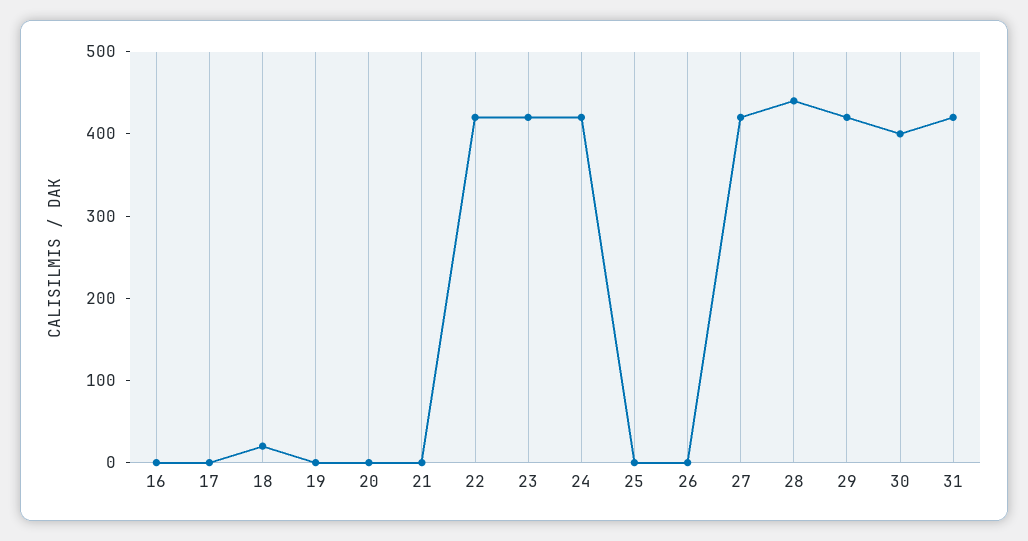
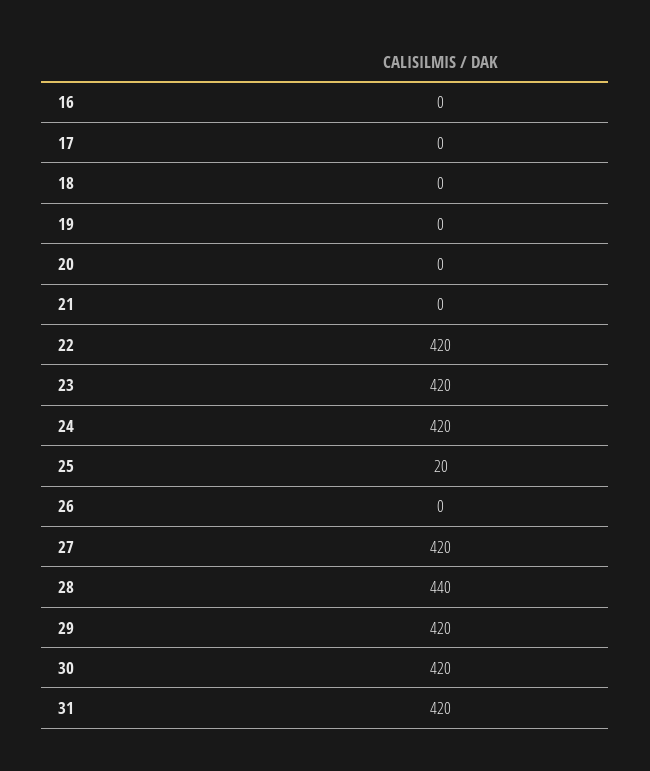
18: 20 -> 0
25: 0 -> 20
30: 400 -> 420

